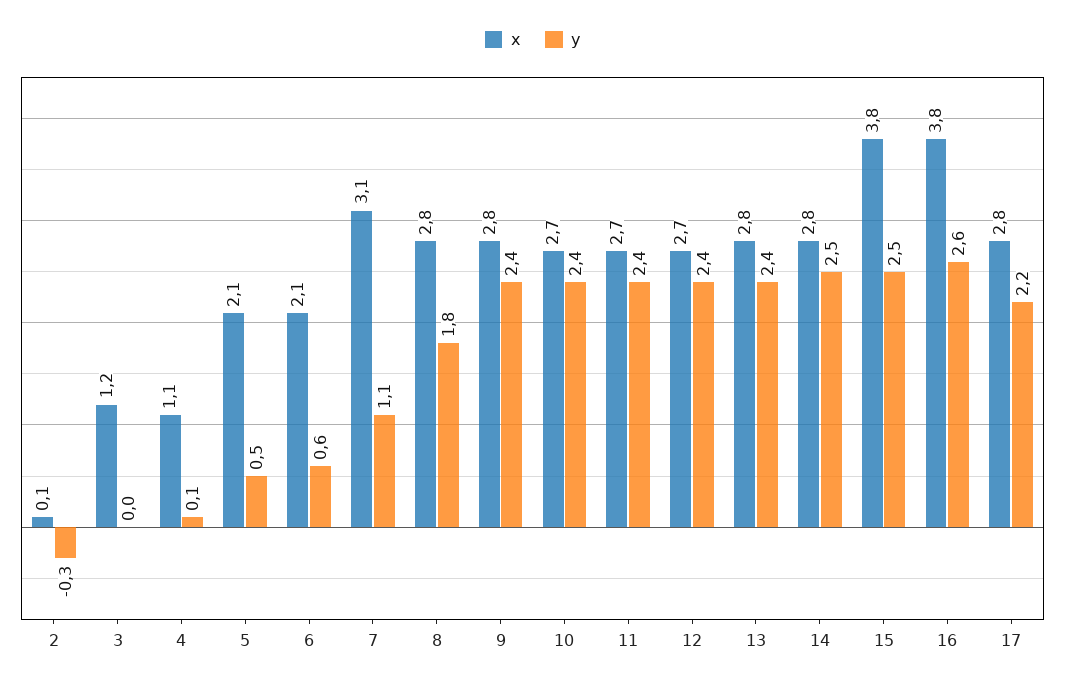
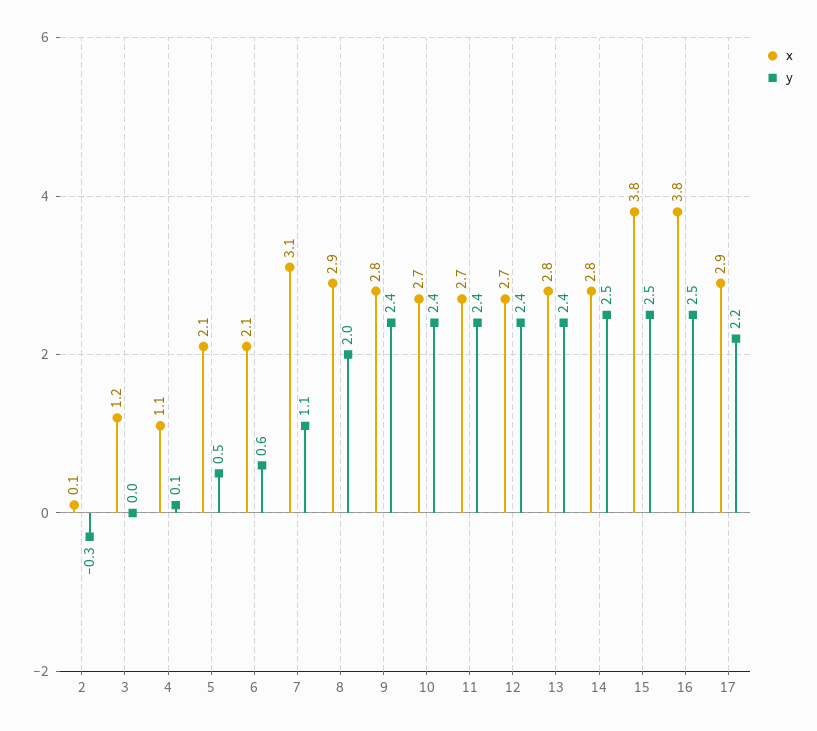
x, 8: 2.8 -> 2.9
y, 8: 1.8 -> 2
y, 16: 2.6 -> 2.5
x, 17: 2.8 -> 2.9

